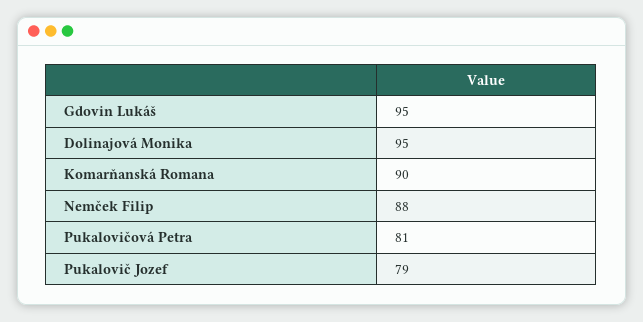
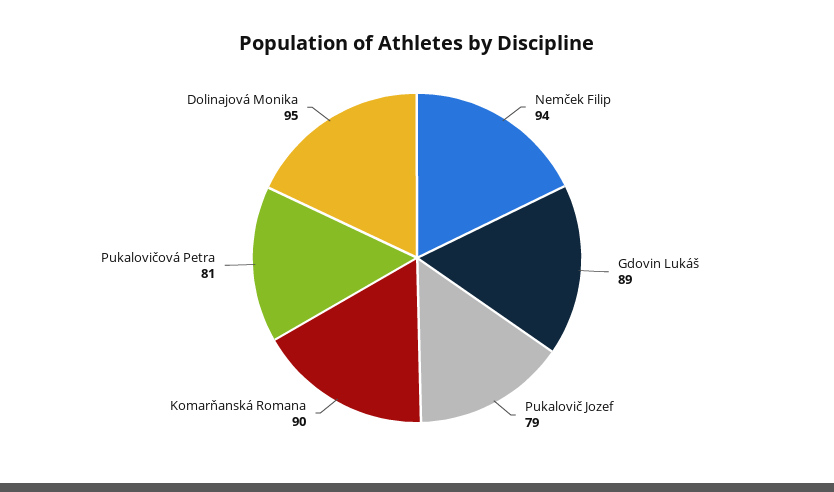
Gdovin Lukáš: 95 -> 89
Nemček Filip: 88 -> 94

